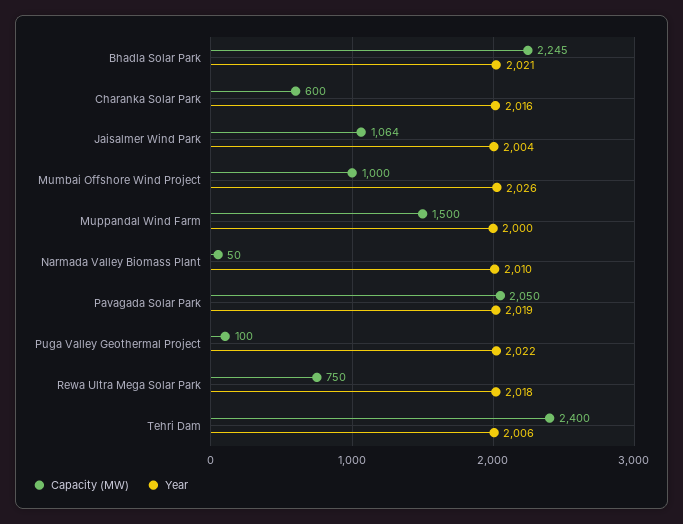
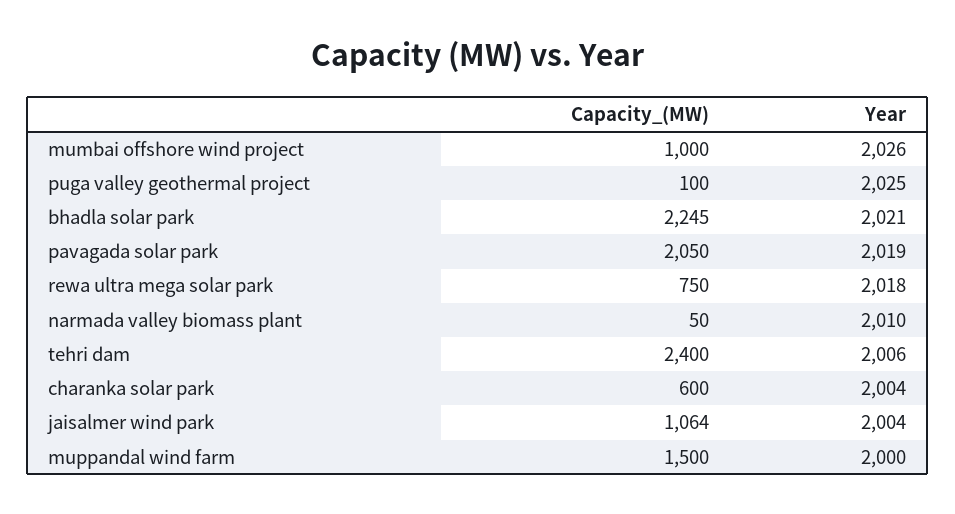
Year, Charanka Solar Park: 2016 -> 2004
Year, Puga Valley Geothermal Project: 2022 -> 2025

